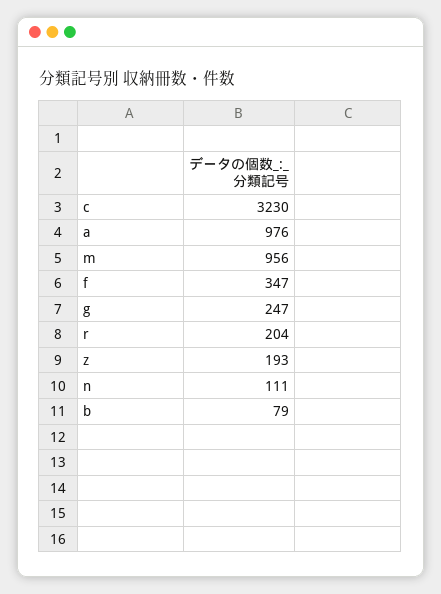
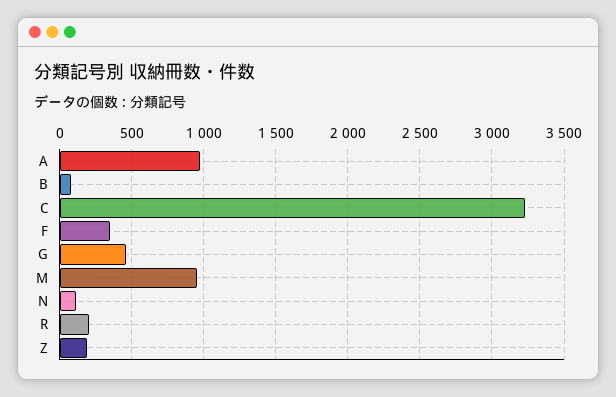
g: 247 -> 450

